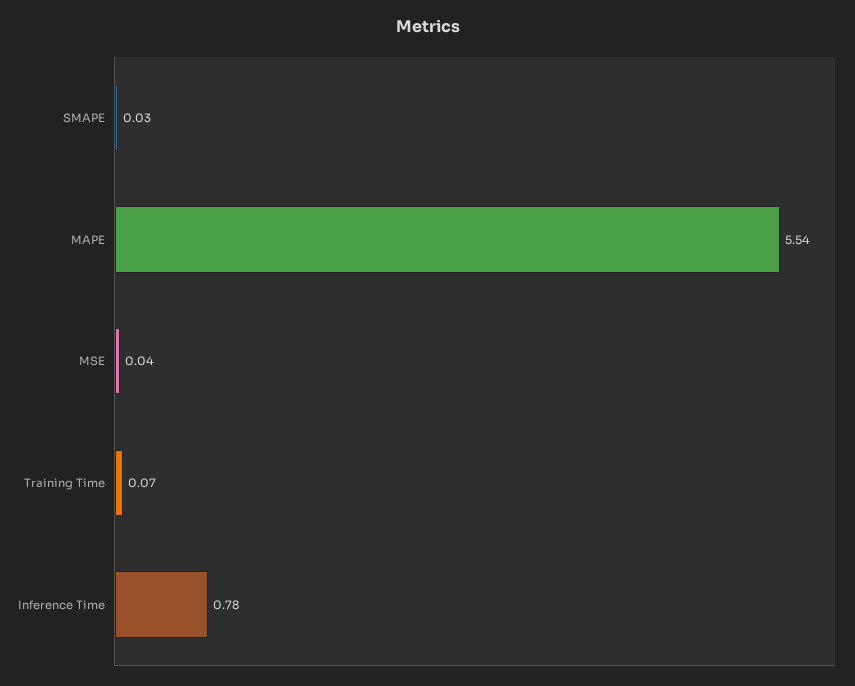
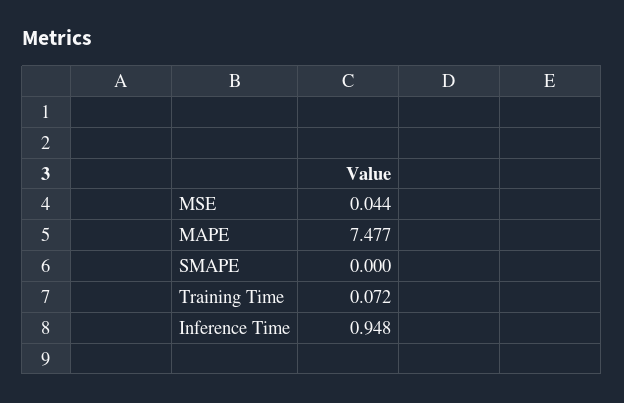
SMAPE: 0.03 -> 0
MAPE: 5.54 -> 7.477
Inference Time: 0.78 -> 0.948

